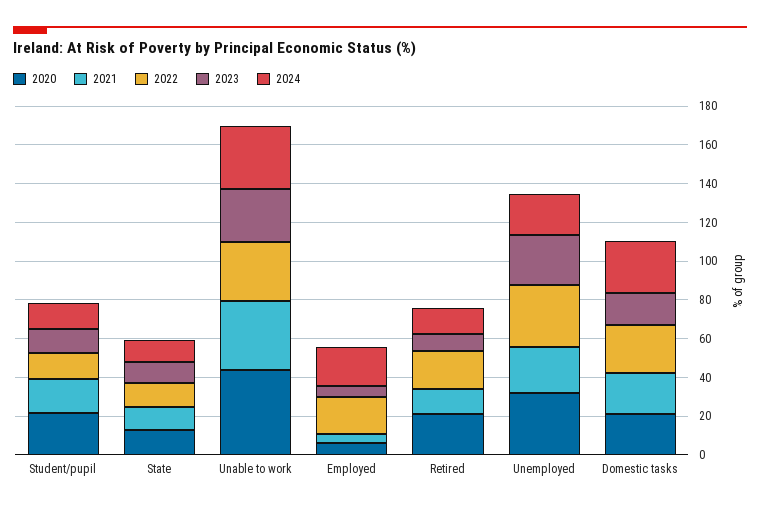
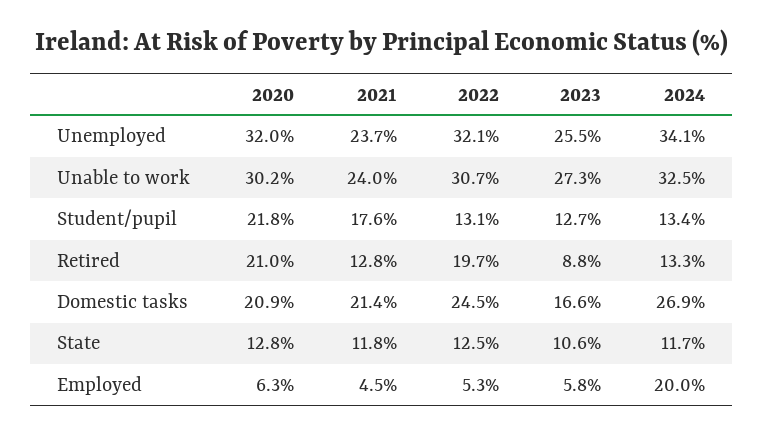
2020, Unable to work: 45 -> 30.2
2021, Unable to work: 35 -> 24
2022, Employed: 20 -> 5.3
2024, Unemployed: 20 -> 34.1

